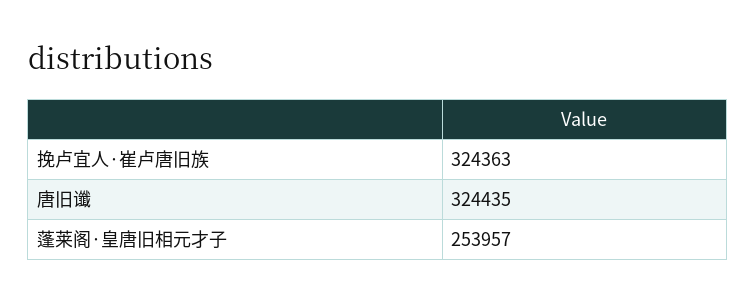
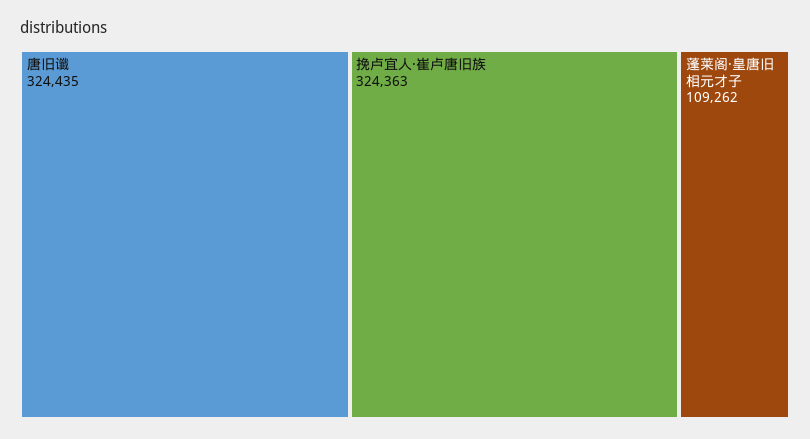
蓬莱阁·皇唐旧相元才子: 253957 -> 109262

